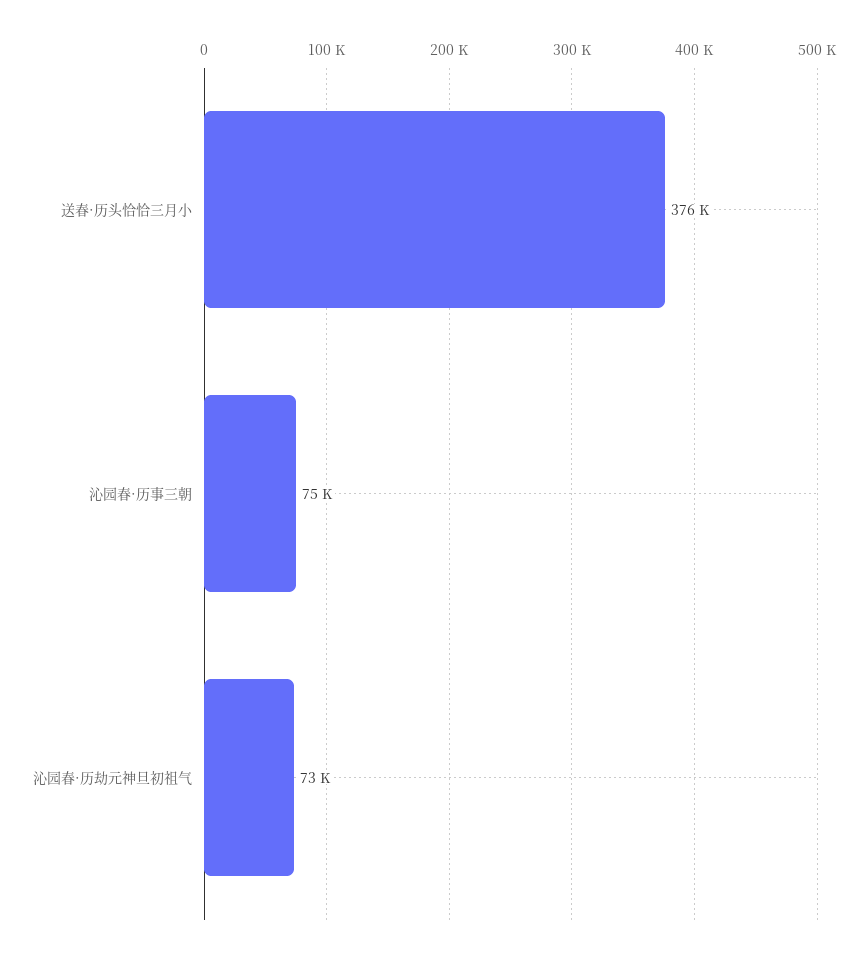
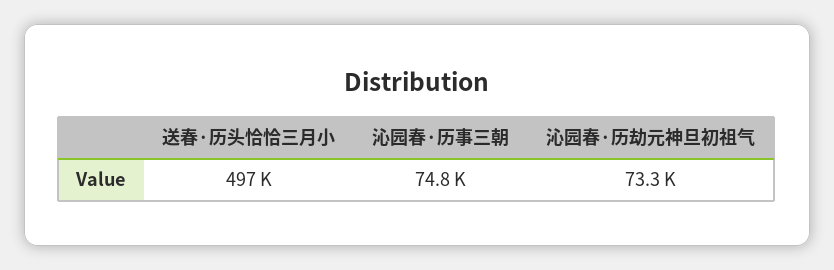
送春·历头恰恰三月小: 376000 -> 497000

